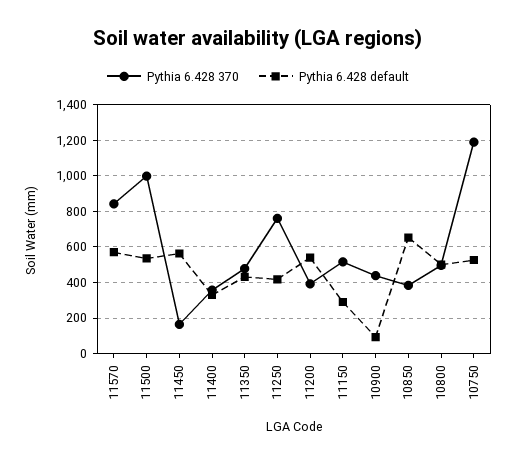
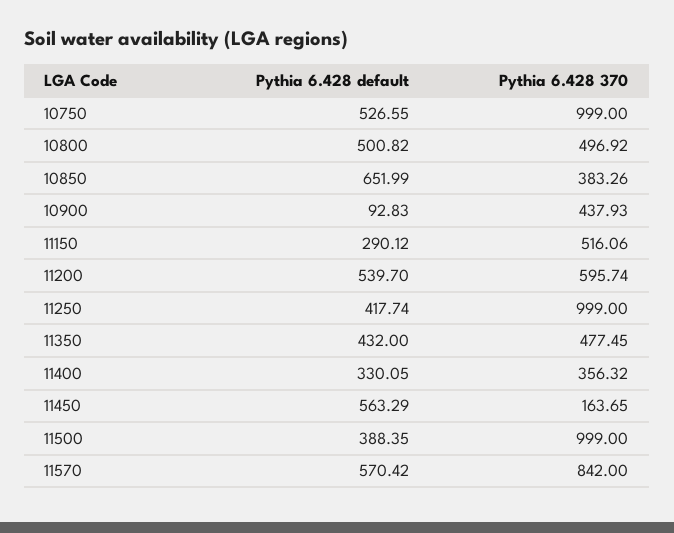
Pythia 6.428 default, 11500: 550 -> 388.35
Pythia 6.428 370, 11250: 750 -> 999
Pythia 6.428 370, 11200: 400 -> 595.74
Pythia 6.428 370, 10750: 1200 -> 999

